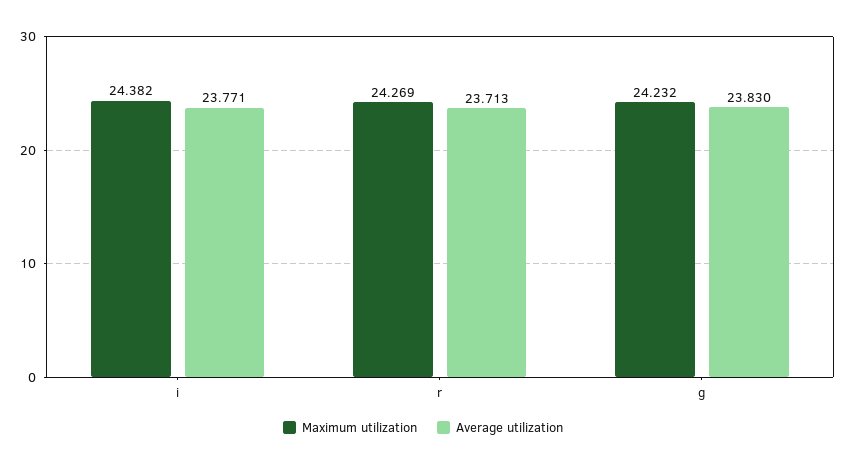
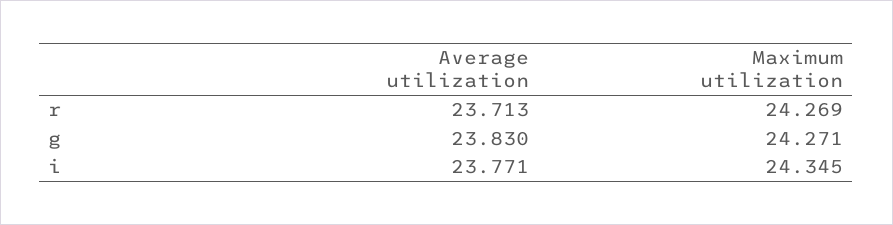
Maximum utilization, i: 24.382 -> 24.345
Maximum utilization, g: 24.232 -> 24.271

